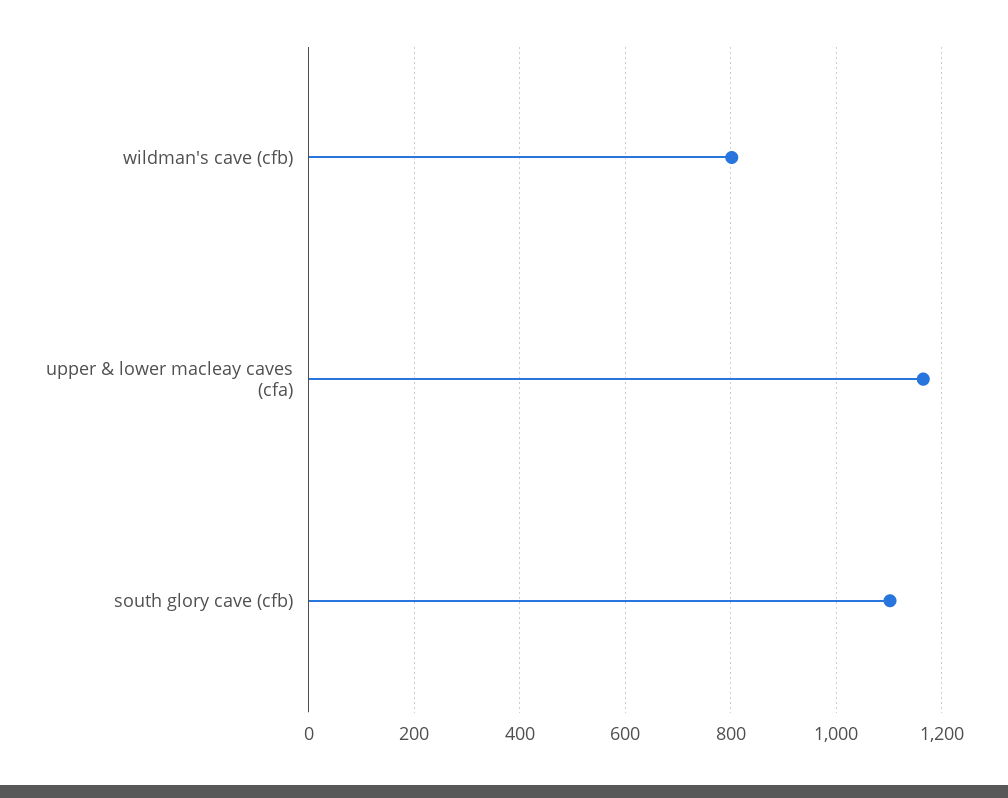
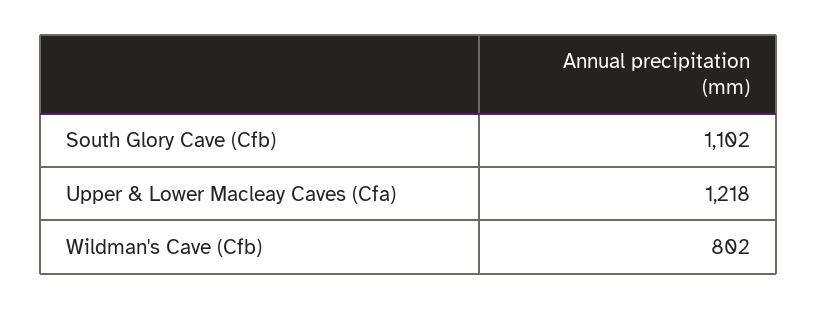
upper & lower macleay caves (cfa): 1160 -> 1218

